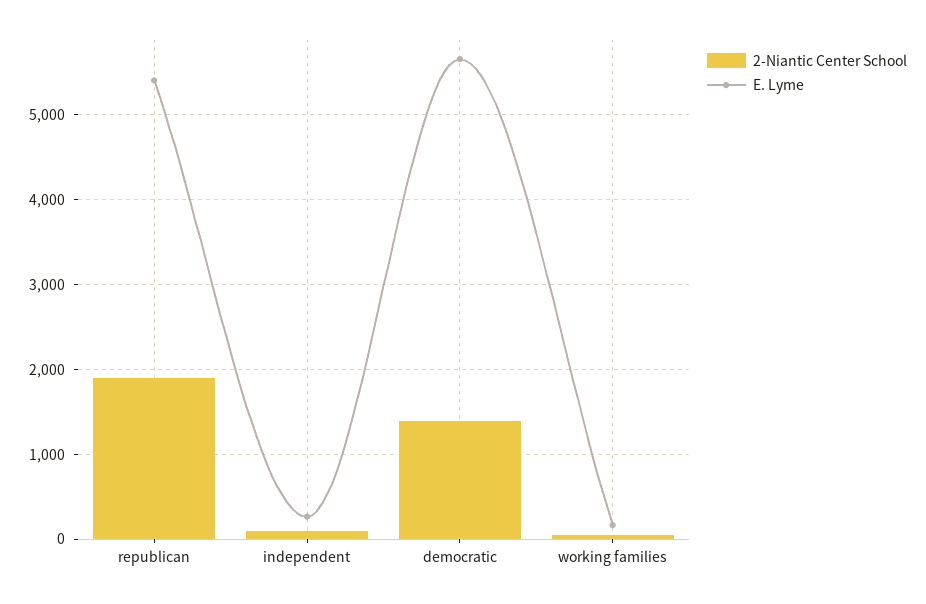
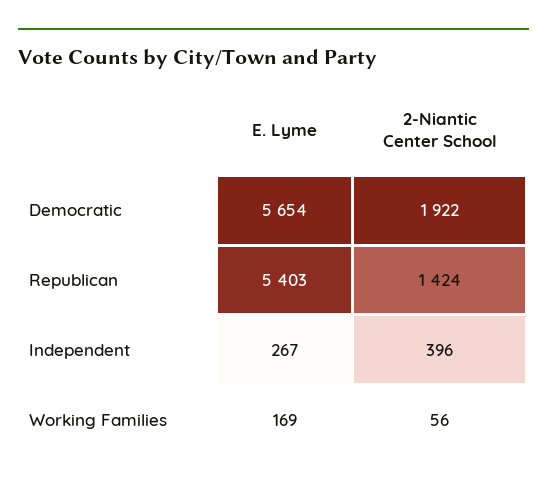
2-Niantic Center School, republican: 1900 -> 1424
2-Niantic Center School, independent: 100 -> 396
2-Niantic Center School, democratic: 1400 -> 1922

